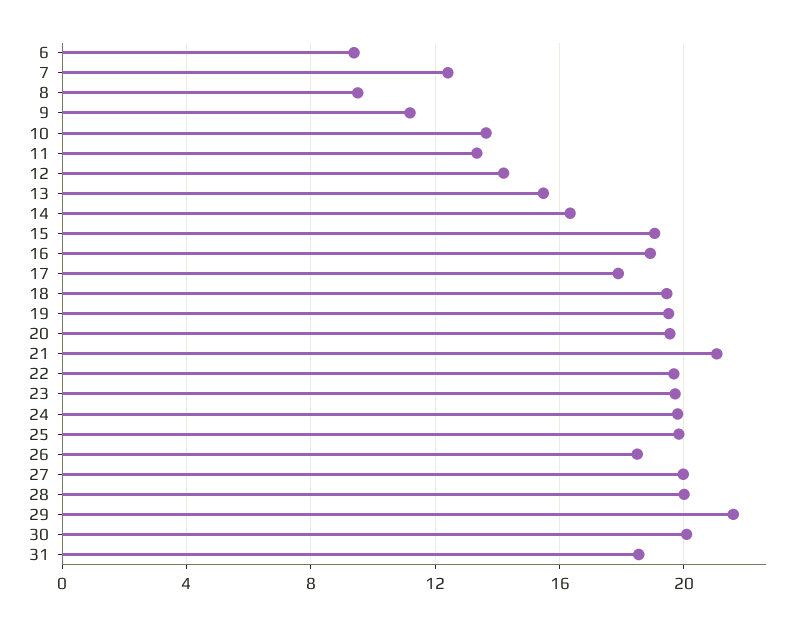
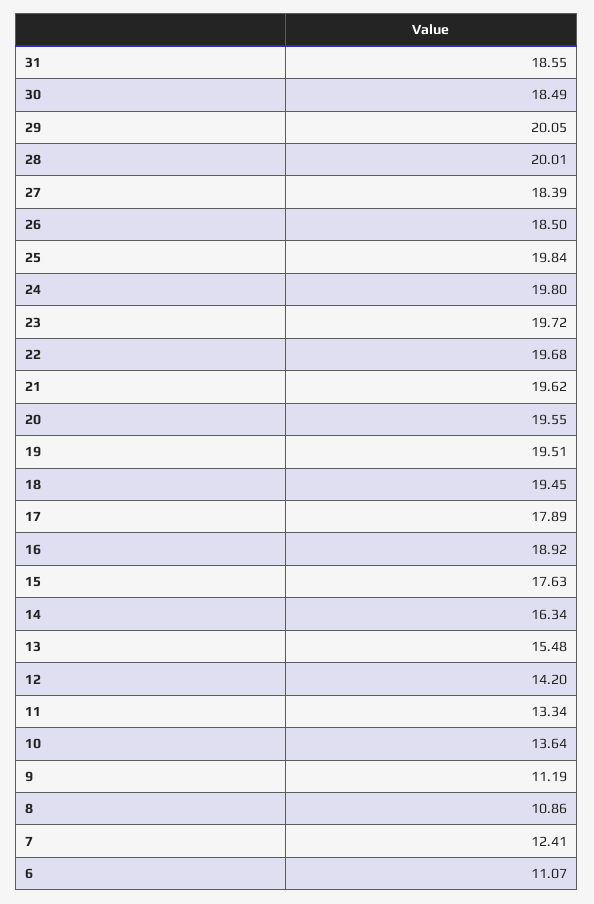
6: 9.5 -> 11.07
8: 9.5 -> 10.86
15: 19 -> 17.63
21: 21 -> 19.62
27: 20 -> 18.39
29: 21.5 -> 20.05
30: 20 -> 18.49

